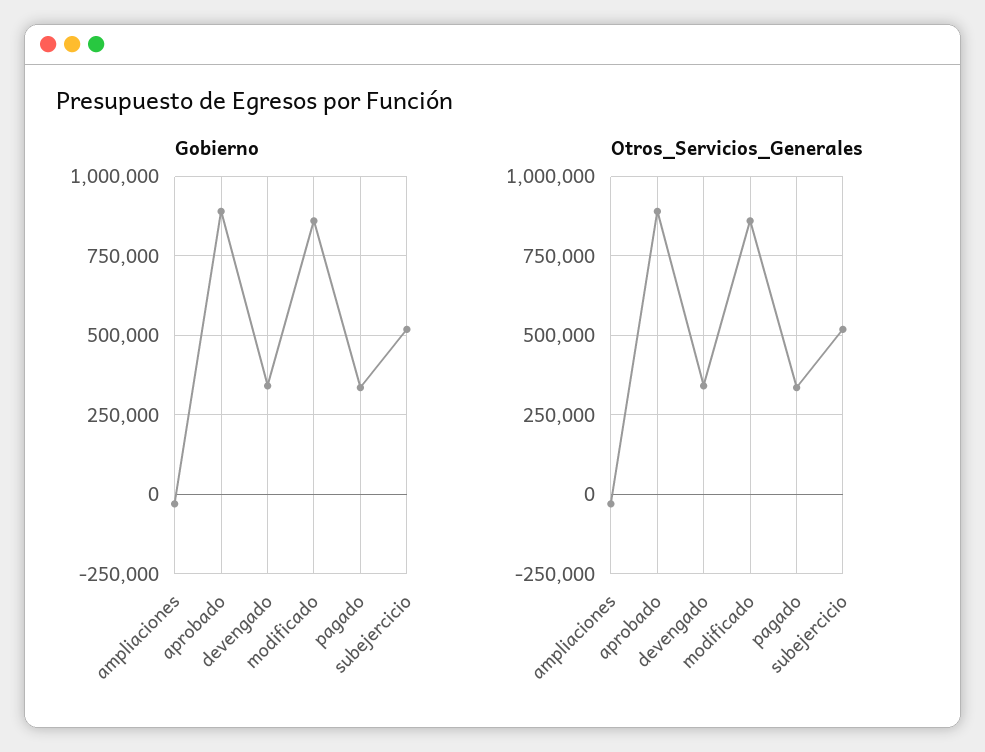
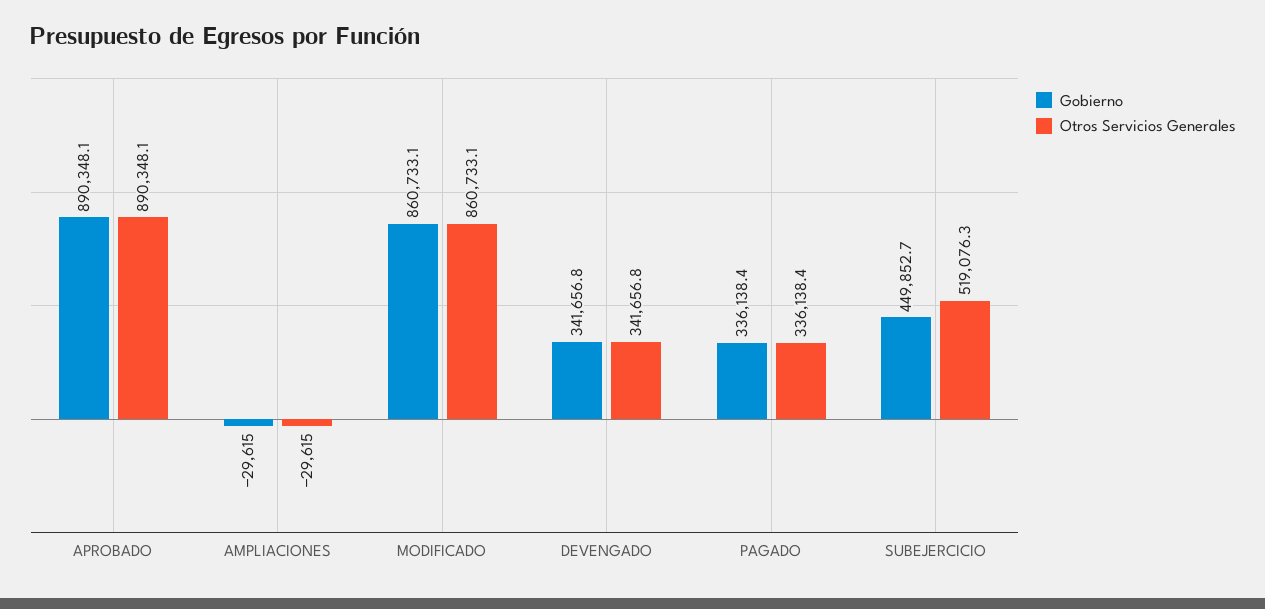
Gobierno, subejercicio: 525000 -> 449852.7

